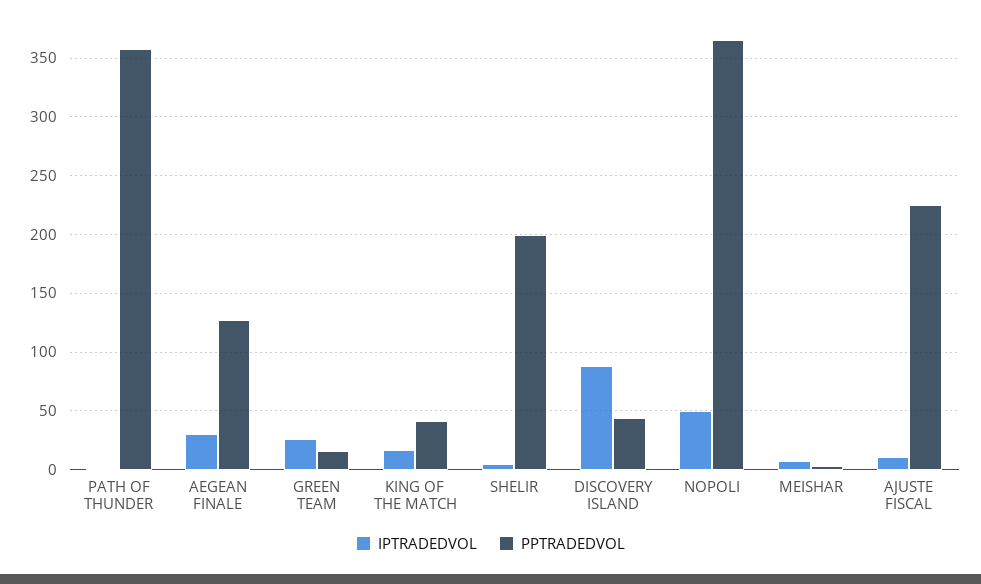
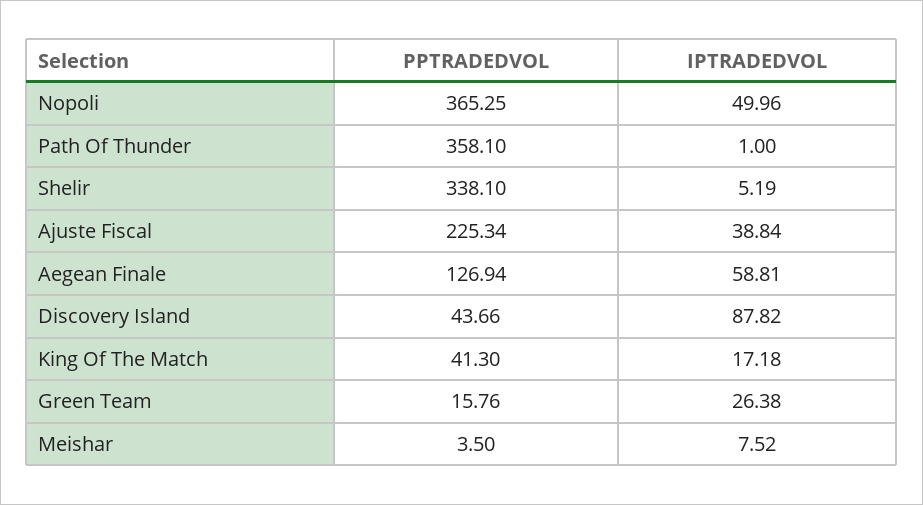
IPTRADEDVOL, AEGEAN FINALE: 30 -> 58.81
PPTRADEDVOL, SHELIR: 200 -> 338.1
IPTRADEDVOL, AJUSTE FISCAL: 10 -> 38.84

